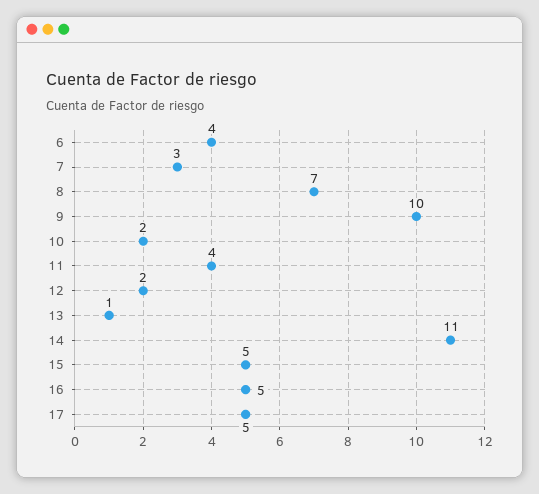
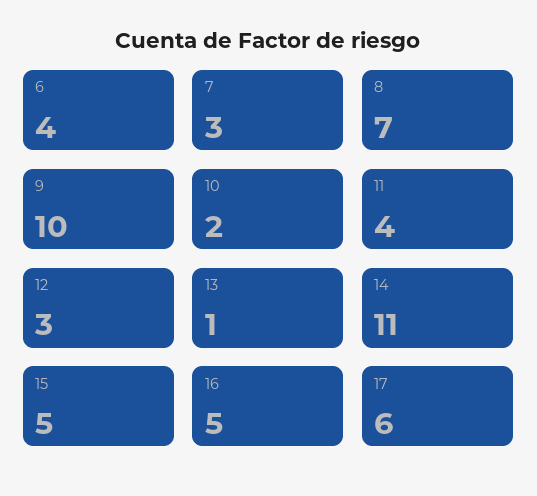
12: 2 -> 3
17: 5 -> 6

